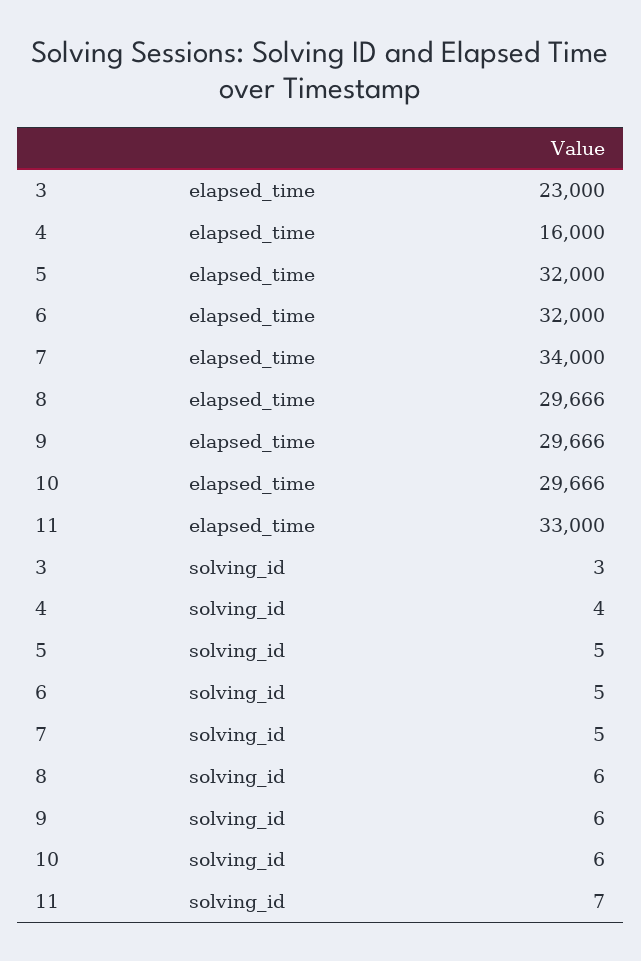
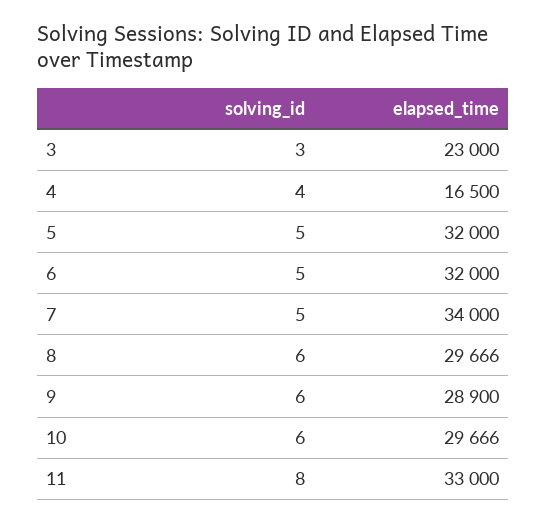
4, elapsed_time: 16000 -> 16500
9, elapsed_time: 29666 -> 28900
11, solving_id: 7 -> 8

